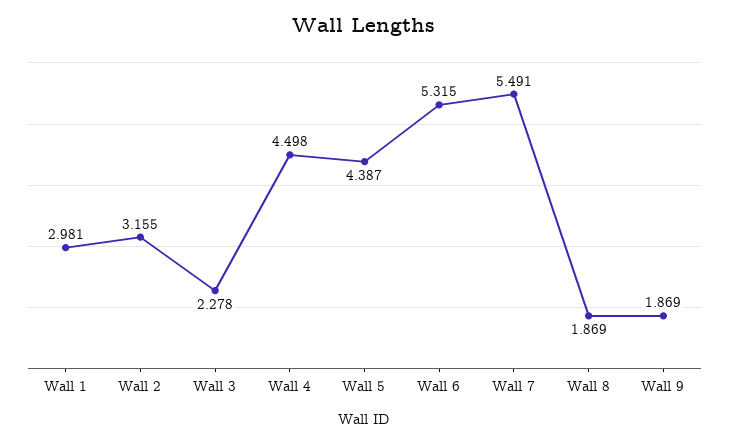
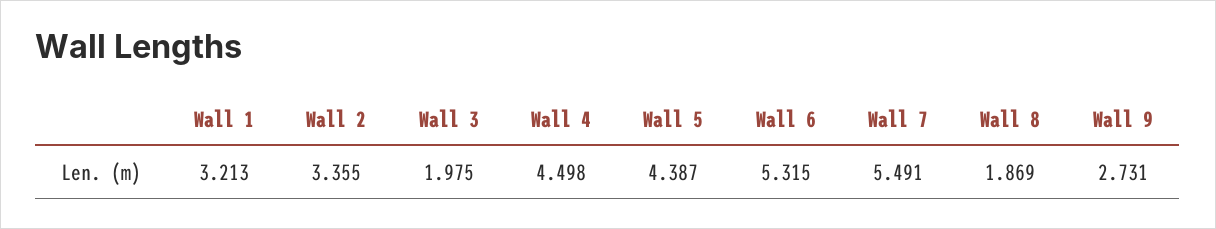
Wall 1: 2.981 -> 3.213
Wall 2: 3.155 -> 3.355
Wall 3: 2.278 -> 1.975
Wall 9: 1.869 -> 2.731

